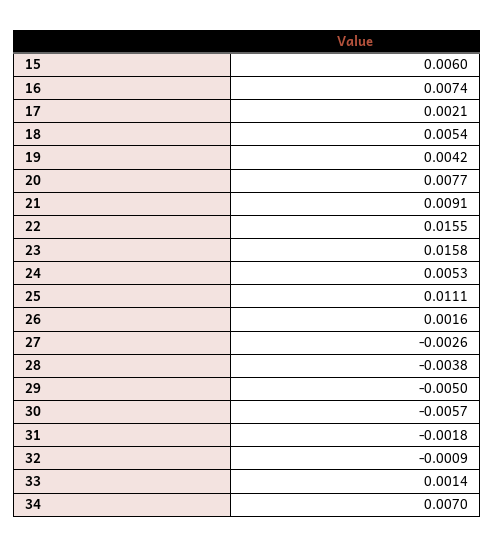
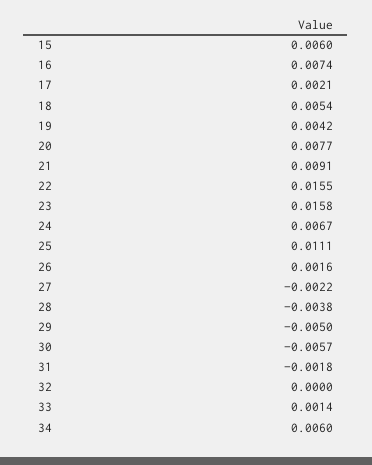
24: 0.0053 -> 0.0067
27: -0.0026 -> -0.0022
32: -0.0009 -> 0
34: 0.007 -> 0.006

